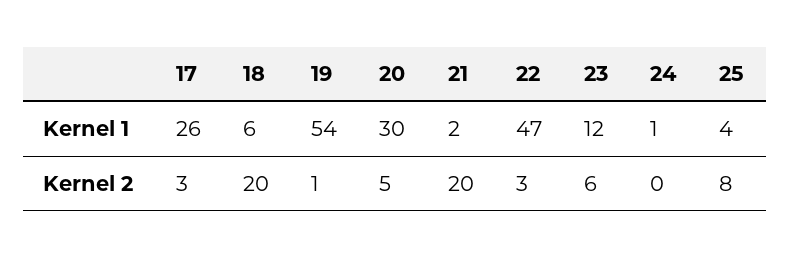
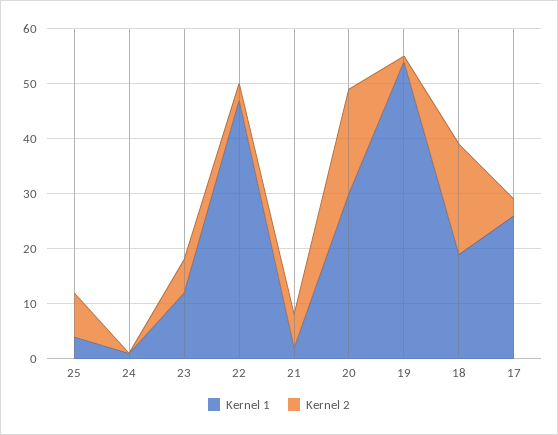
Kernel 1, 18: 6 -> 20
Kernel 2, 20: 5 -> 20
Kernel 2, 21: 20 -> 5

